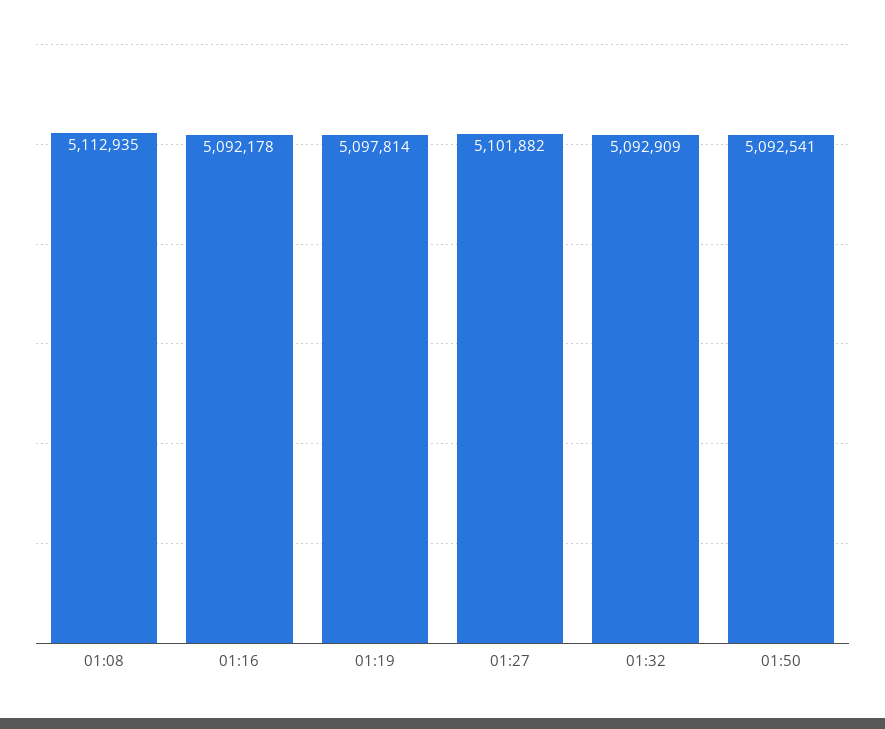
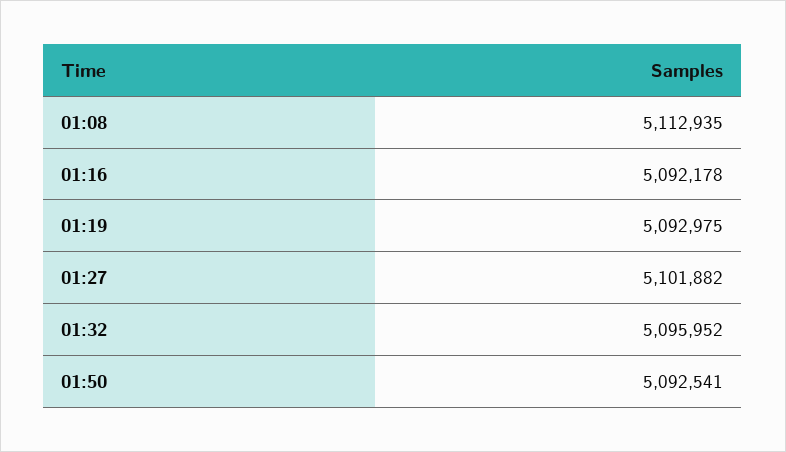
01:19: 5097814 -> 5092975
01:32: 5092909 -> 5095952

